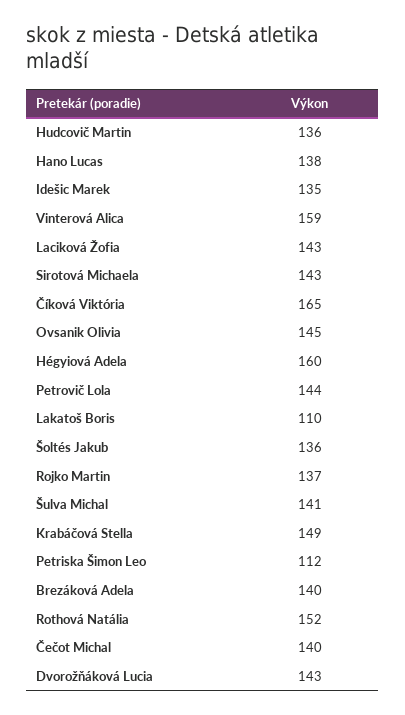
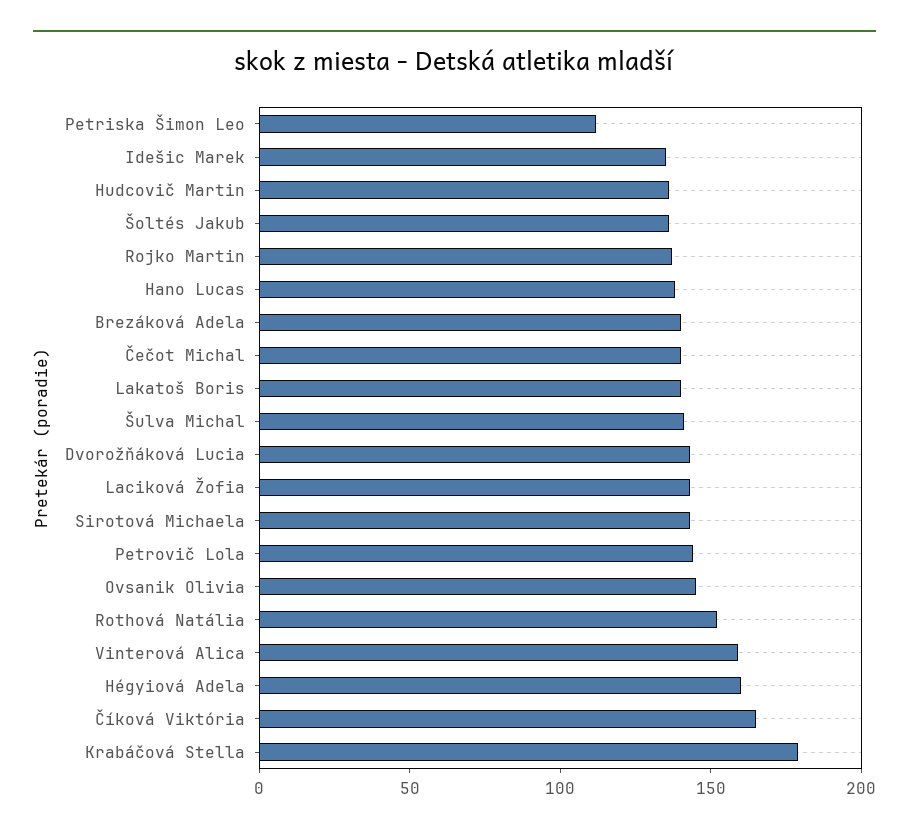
Lakatoš Boris: 110 -> 140
Krabáčová Stella: 149 -> 180

